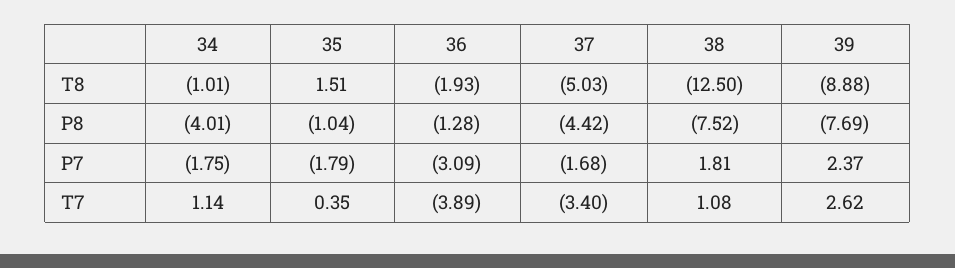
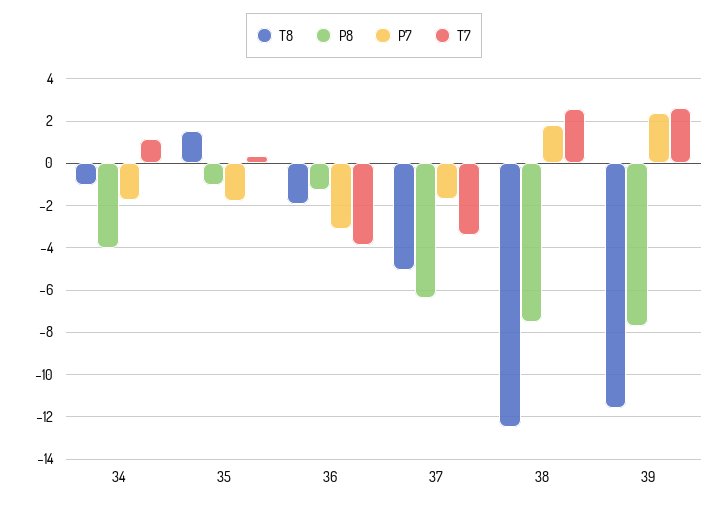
T8, 39: -8.88 -> -11.5
P8, 37: -4.42 -> -6.5
T7, 38: 1.08 -> 2.5

